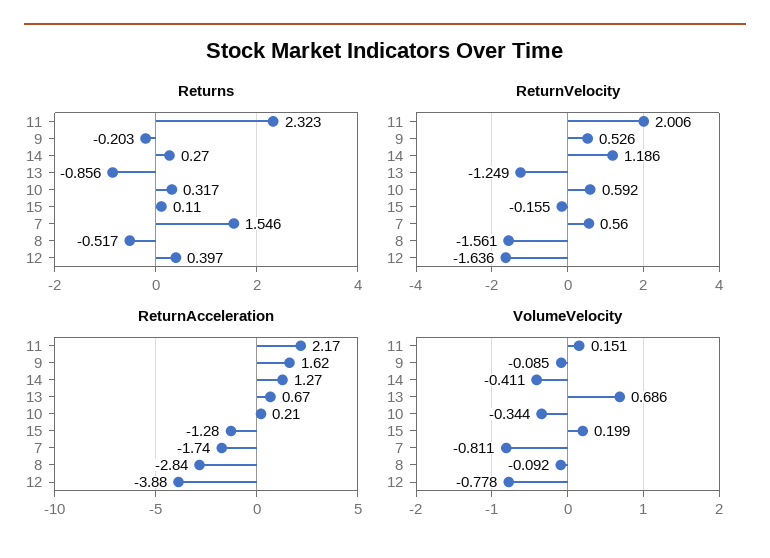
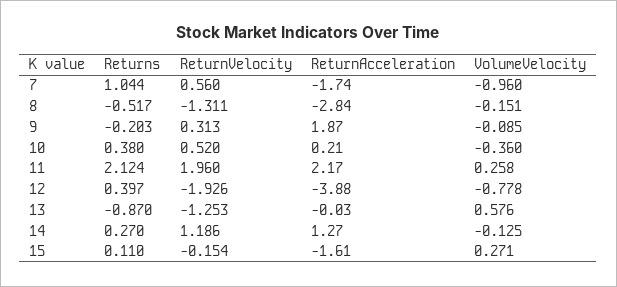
Returns, 11: 2.323 -> 2.124
Returns, 13: -0.856 -> -0.87
Returns, 10: 0.317 -> 0.38
Returns, 7: 1.546 -> 1.044
ReturnVelocity, 11: 2.006 -> 1.96
ReturnVelocity, 9: 0.526 -> 0.313
ReturnVelocity, 13: -1.249 -> -1.253
ReturnVelocity, 10: 0.592 -> 0.52
ReturnVelocity, 15: -0.155 -> -0.154
ReturnVelocity, 8: -1.561 -> -1.311
ReturnVelocity, 12: -1.636 -> -1.926
ReturnAcceleration, 9: 1.62 -> 1.87
ReturnAcceleration, 13: 0.67 -> -0.03
ReturnAcceleration, 15: -1.28 -> -1.61
VolumeVelocity, 11: 0.151 -> 0.258
VolumeVelocity, 14: -0.411 -> -0.125
VolumeVelocity, 13: 0.686 -> 0.576
VolumeVelocity, 10: -0.344 -> -0.36
VolumeVelocity, 15: 0.199 -> 0.271
VolumeVelocity, 7: -0.811 -> -0.96
VolumeVelocity, 8: -0.092 -> -0.151

